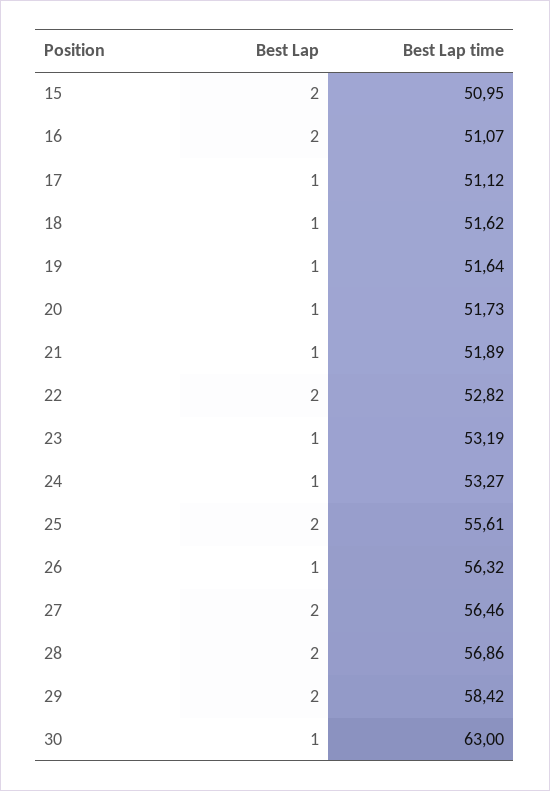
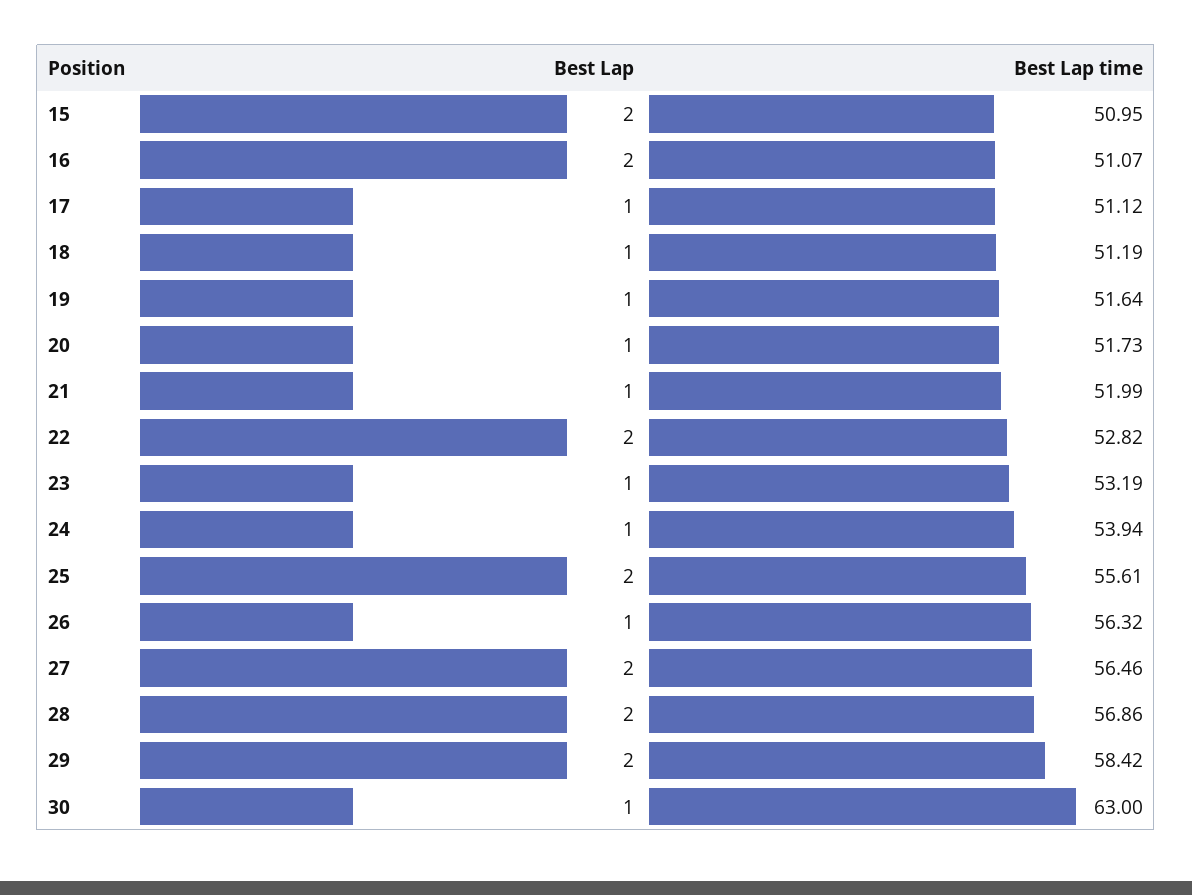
Best Lap time, 18: 51.62 -> 51.19
Best Lap time, 21: 51.89 -> 51.99
Best Lap time, 24: 53.27 -> 53.94

